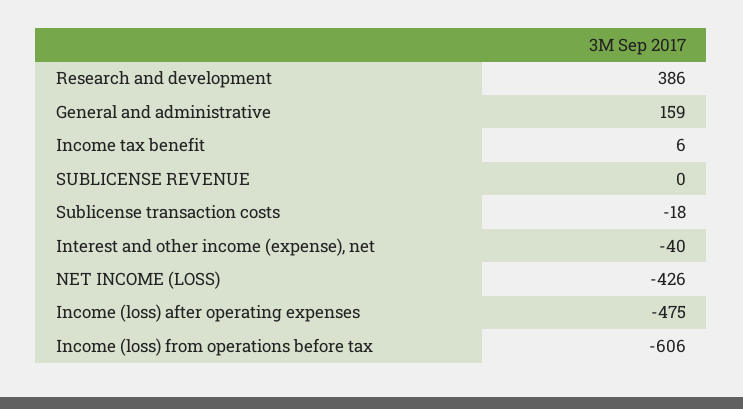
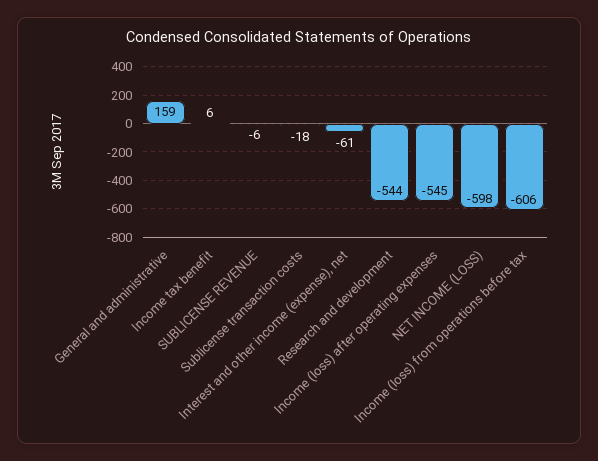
Research and development: 386 -> -544
SUBLICENSE REVENUE: 0 -> -6
Interest and other income (expense), net: -40 -> -61
NET INCOME (LOSS): -426 -> -598
Income (loss) after operating expenses: -475 -> -545

